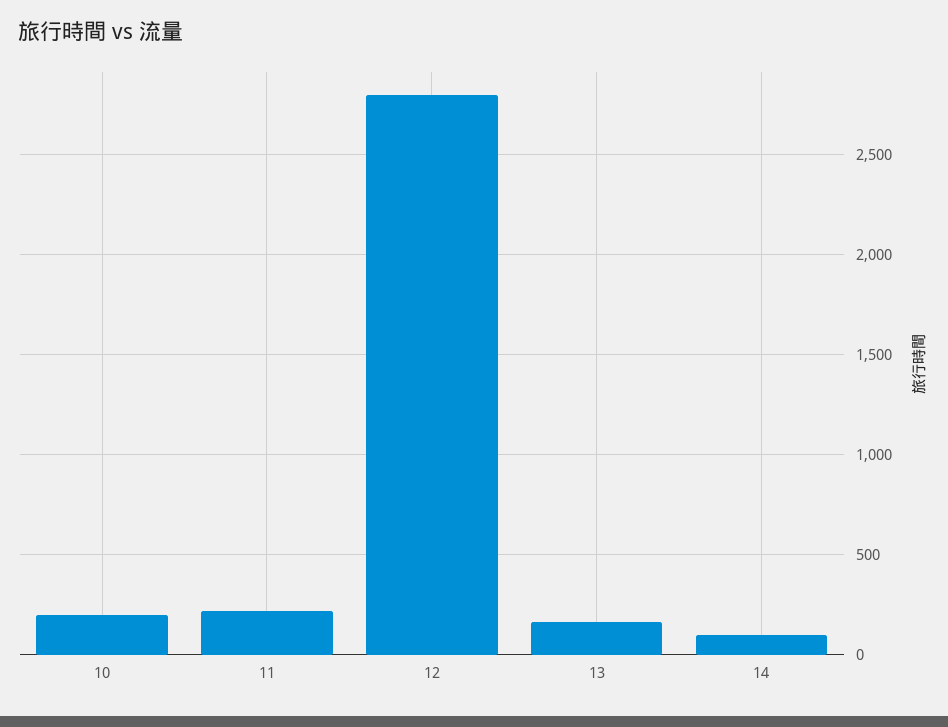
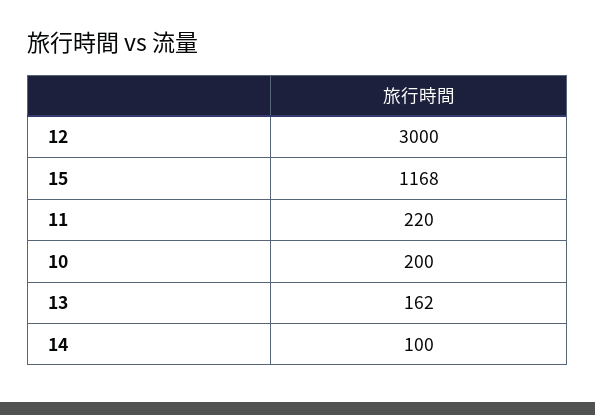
12: 2800 -> 3000
15: none -> 1168

